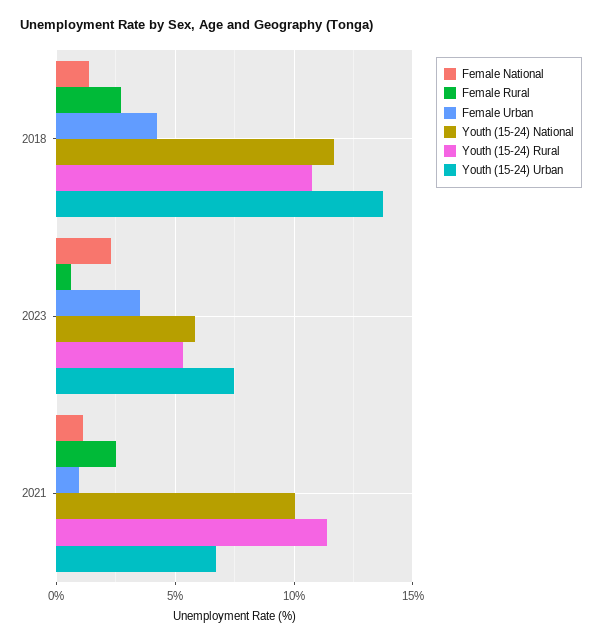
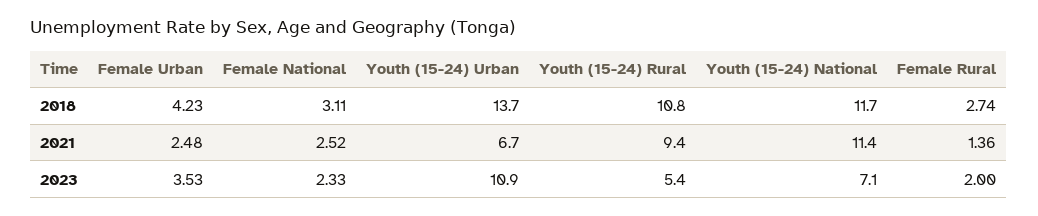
Female National, 2018: 1.5 -> 3.11
Female Rural, 2023: 0.5 -> 2
Youth (15-24) National, 2023: 6 -> 7.1
Youth (15-24) Urban, 2023: 7.5 -> 10.9
Female National, 2021: 1 -> 2.52
Female Rural, 2021: 2.5 -> 1.36
Female Urban, 2021: 1 -> 2.48
Youth (15-24) National, 2021: 10 -> 11.4
Youth (15-24) Rural, 2021: 11.5 -> 9.4

